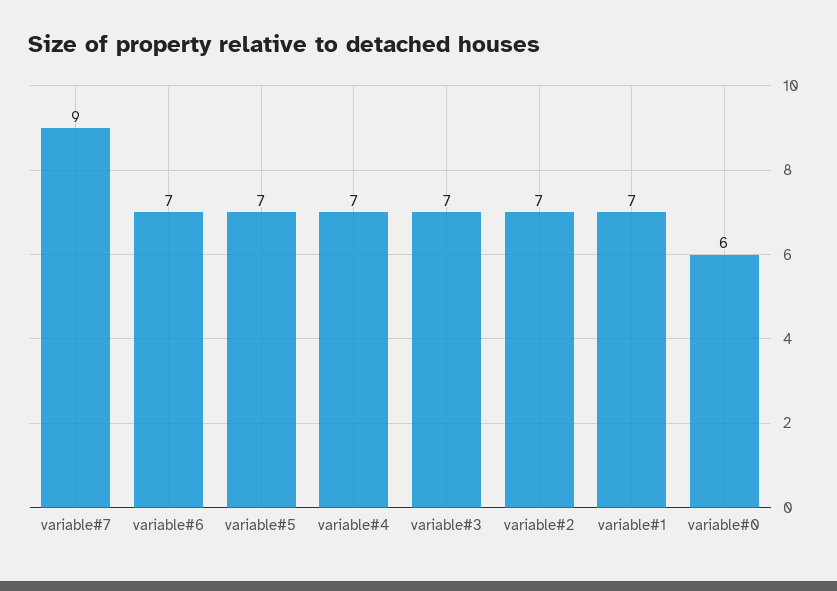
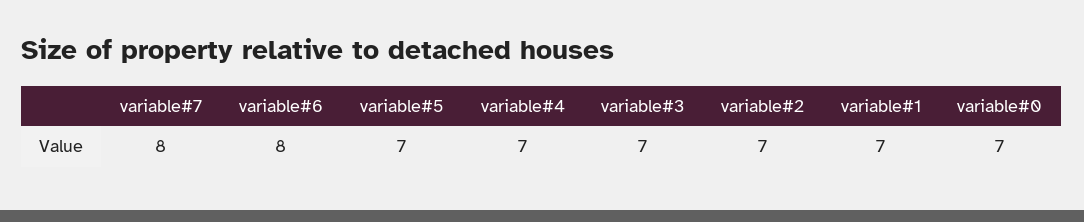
variable#7: 9 -> 8
variable#6: 7 -> 8
variable#0: 6 -> 7

